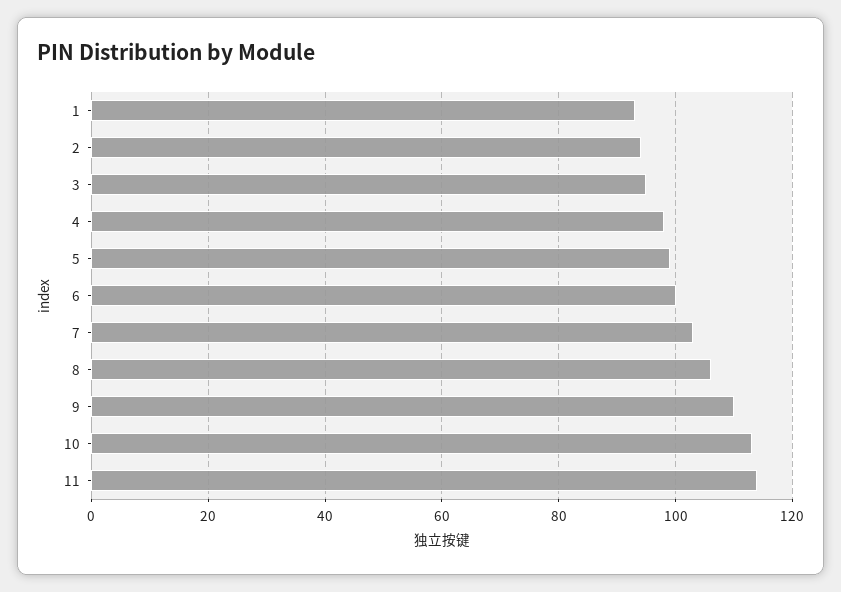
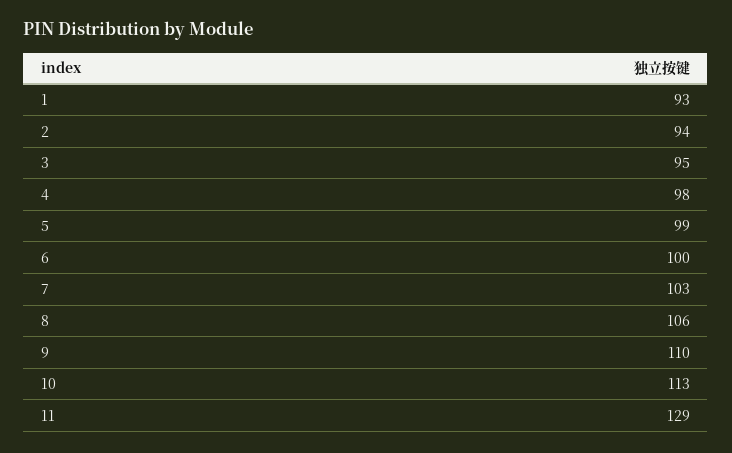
11: 115 -> 129

